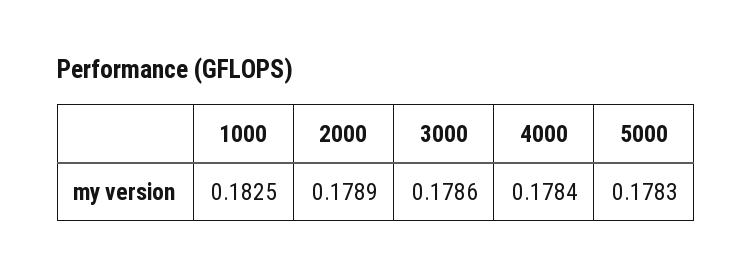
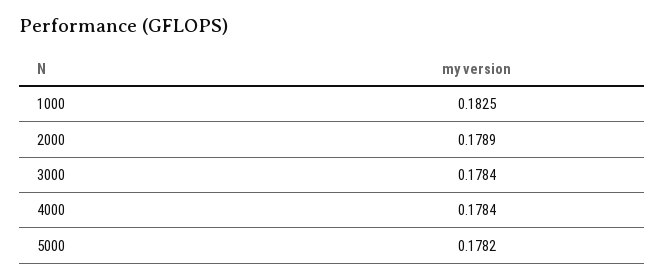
3000: 0.1786 -> 0.1784
5000: 0.1783 -> 0.1782

